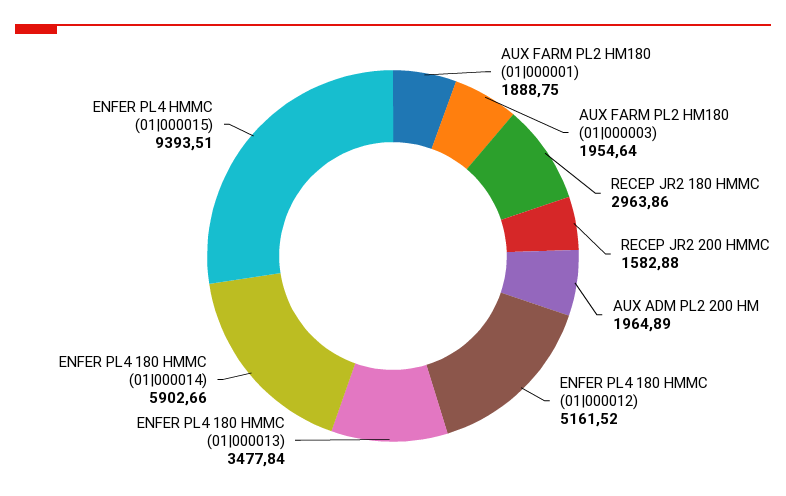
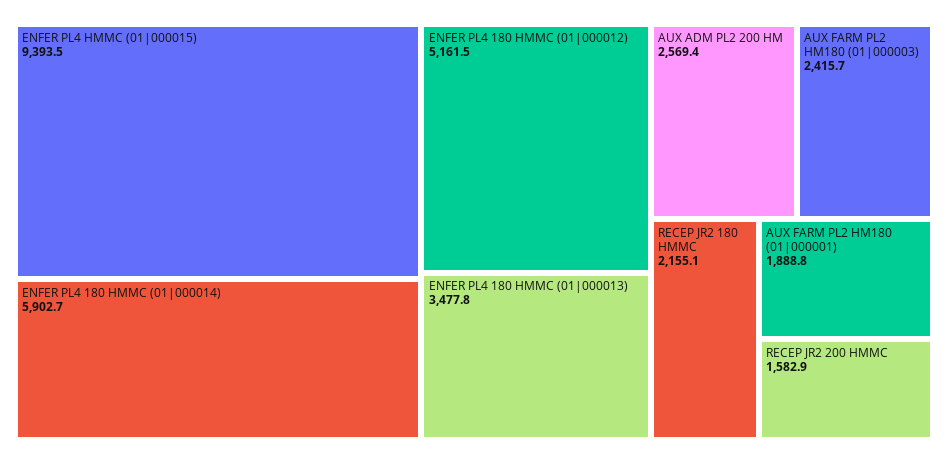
AUX FARM PL2 HM180 (01|000003): 1954.64 -> 2415.7
RECEP JR2 180 HMMC: 2963.86 -> 2155.1
AUX ADM PL2 200 HM: 1964.89 -> 2569.4

